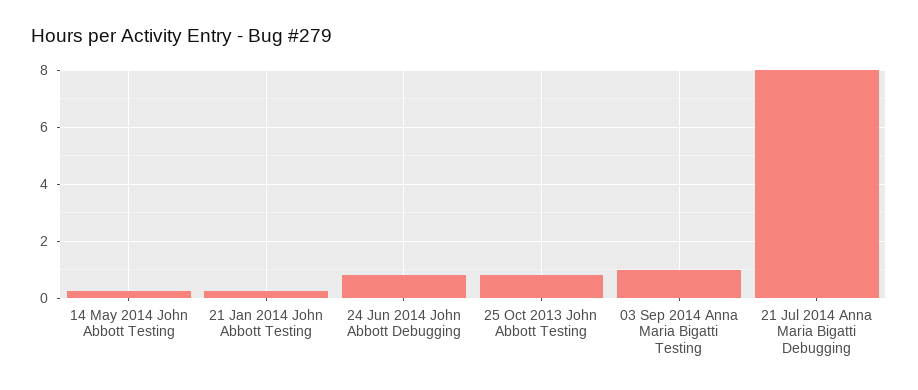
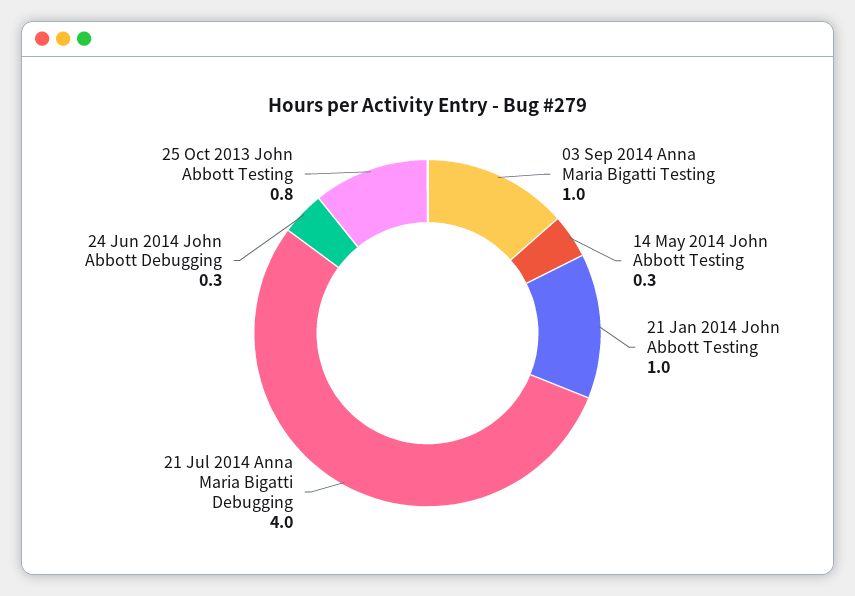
21 Jan 2014 John Abbott Testing: 0.25 -> 1
24 Jun 2014 John Abbott Debugging: 0.75 -> 0.3
21 Jul 2014 Anna Maria Bigatti Debugging: 8 -> 4

